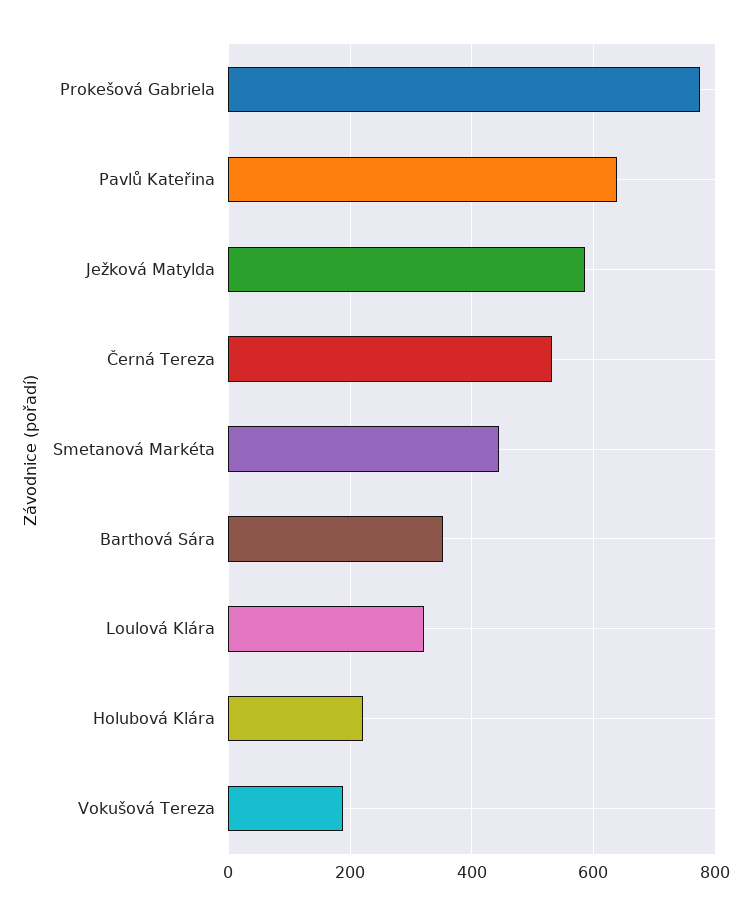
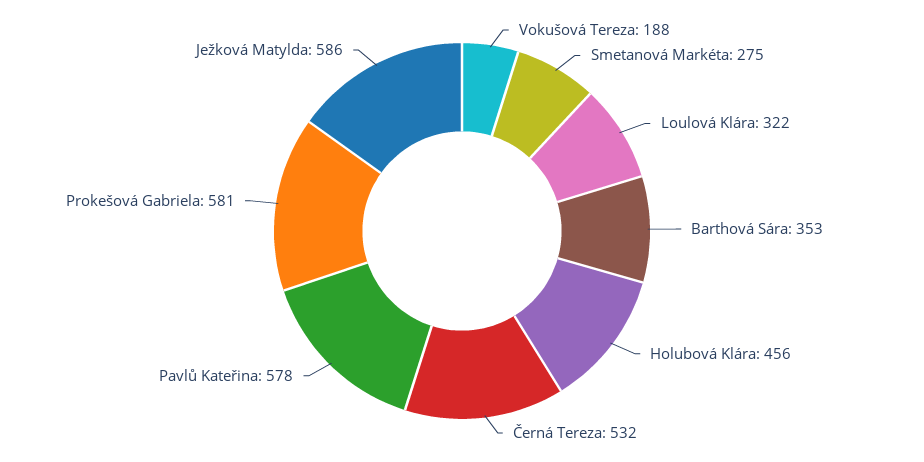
Prokešová Gabriela: 780 -> 581
Pavlů Kateřina: 640 -> 578
Smetanová Markéta: 440 -> 275
Holubová Klára: 220 -> 456

